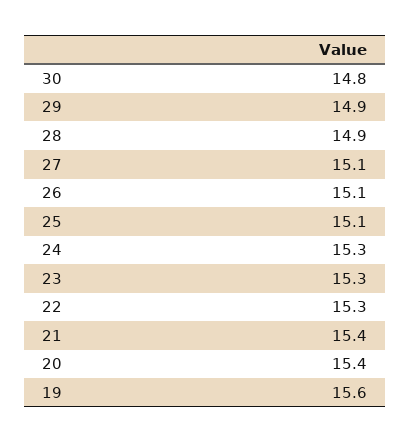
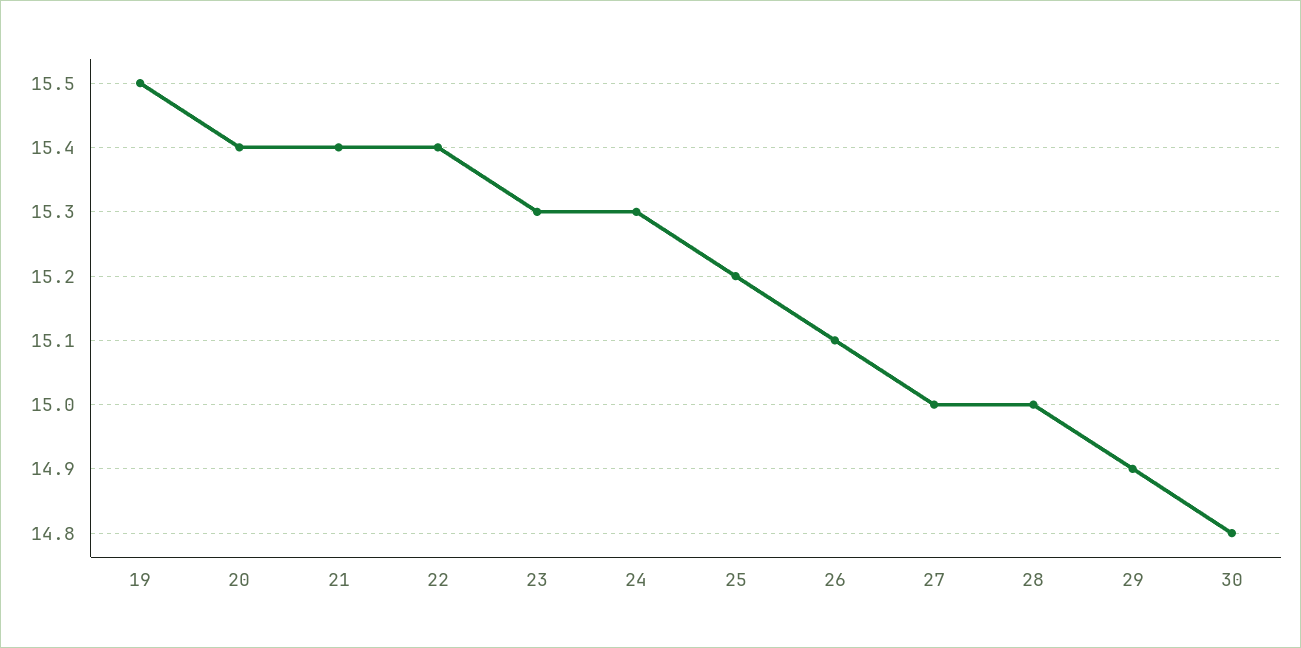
28: 14.9 -> 15
27: 15.1 -> 15
25: 15.1 -> 15.2
22: 15.3 -> 15.4
19: 15.6 -> 15.5

